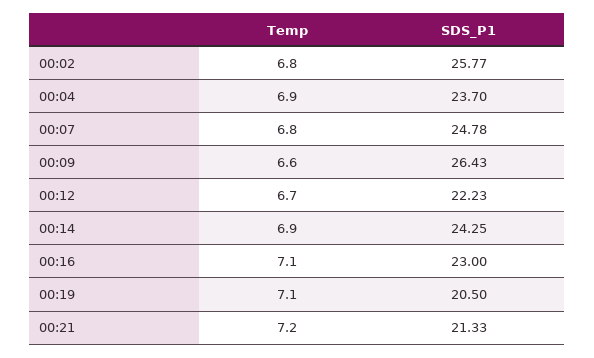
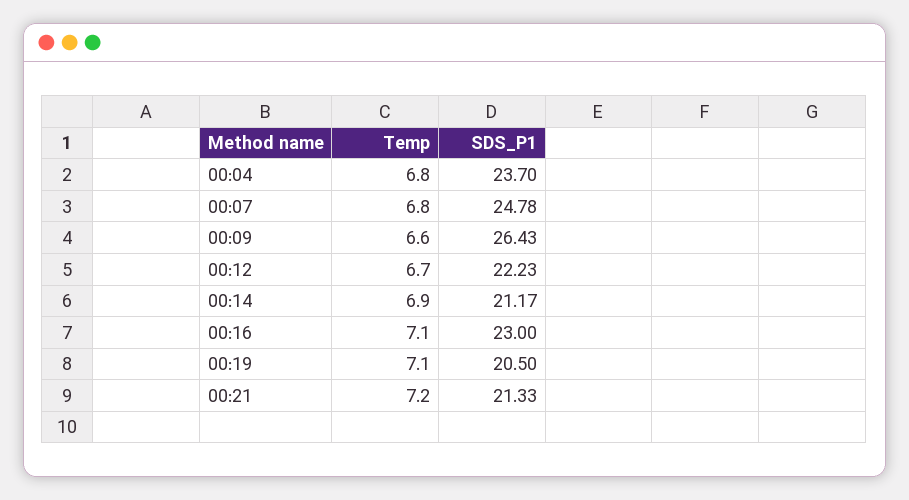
Temp, 00:02: 6.8 -> none
SDS_P1, 00:02: 25.77 -> none
Temp, 00:04: 6.9 -> 6.8
SDS_P1, 00:14: 24.25 -> 21.17

